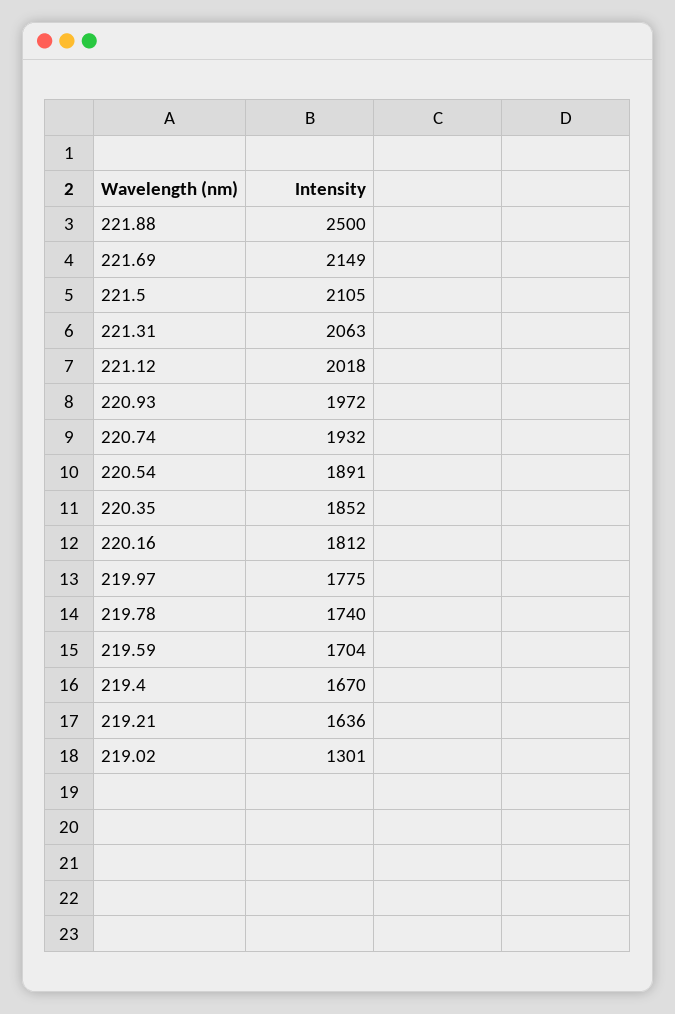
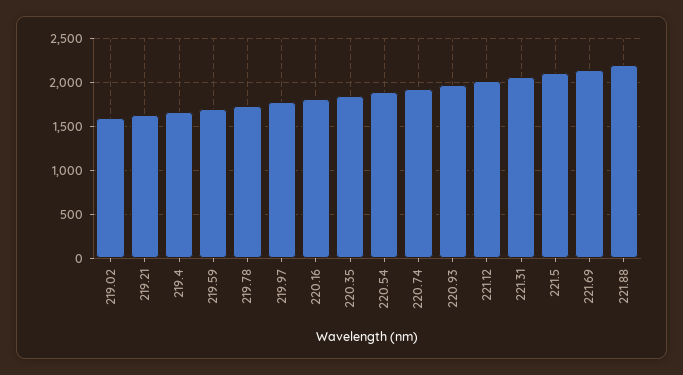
221.88: 2500 -> 2200
219.02: 1301 -> 1600

